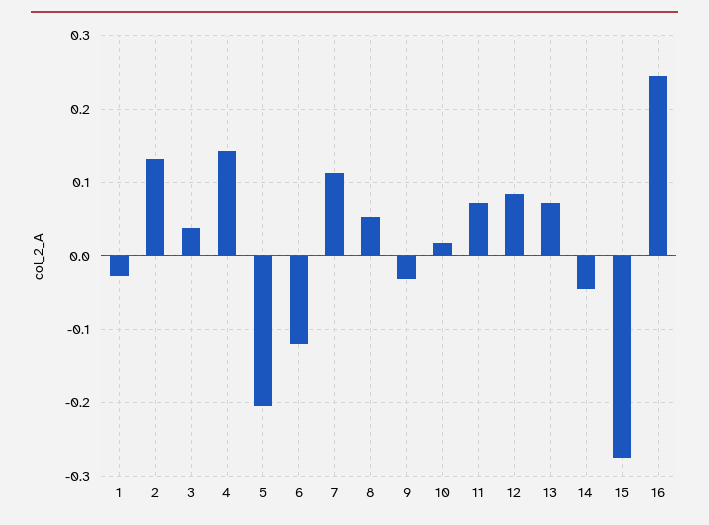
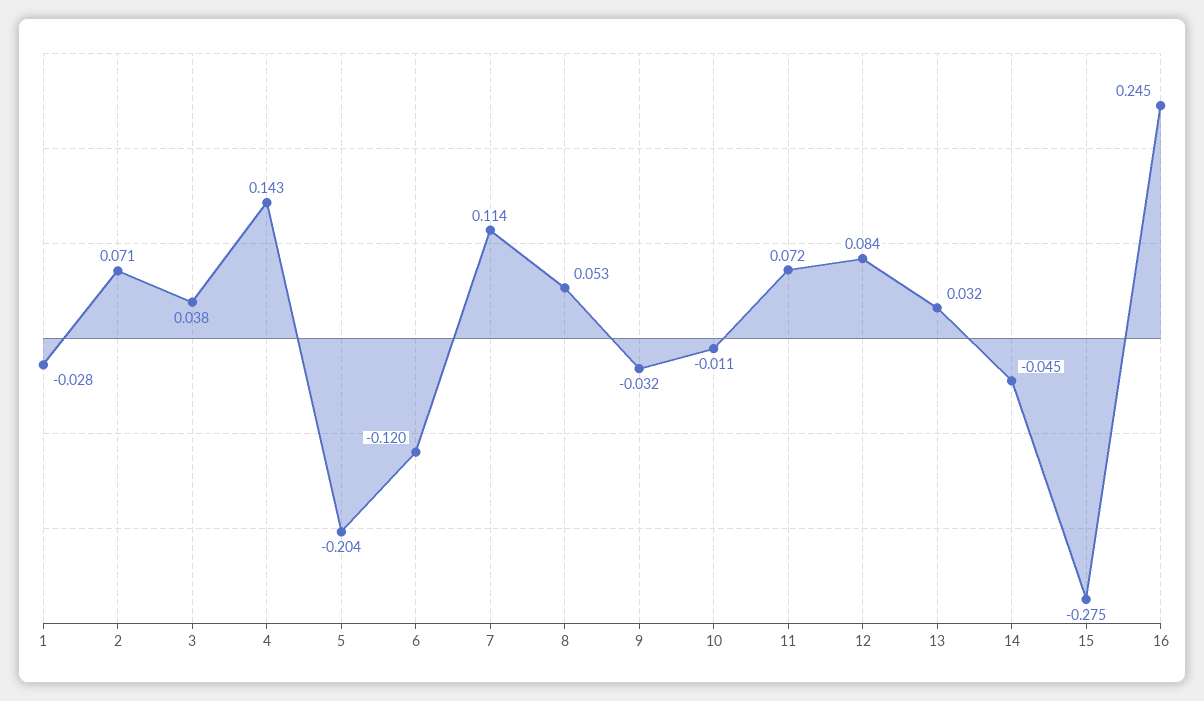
2: 0.13 -> 0.071
10: 0.02 -> -0.011
13: 0.07 -> 0.032

